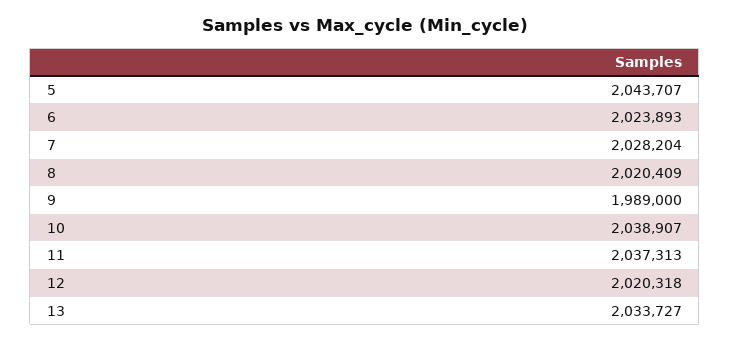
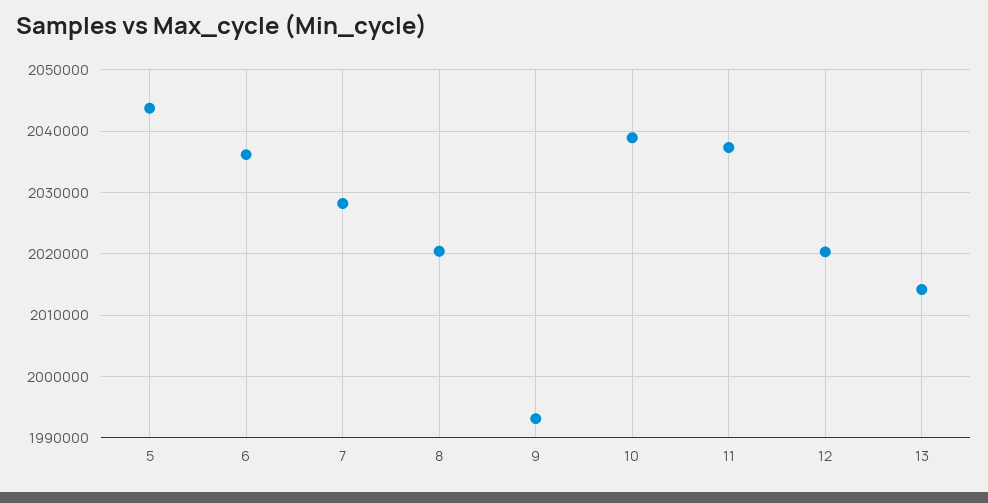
6: 2023893 -> 2036000
9: 1989000 -> 1993000
13: 2033727 -> 2014000

